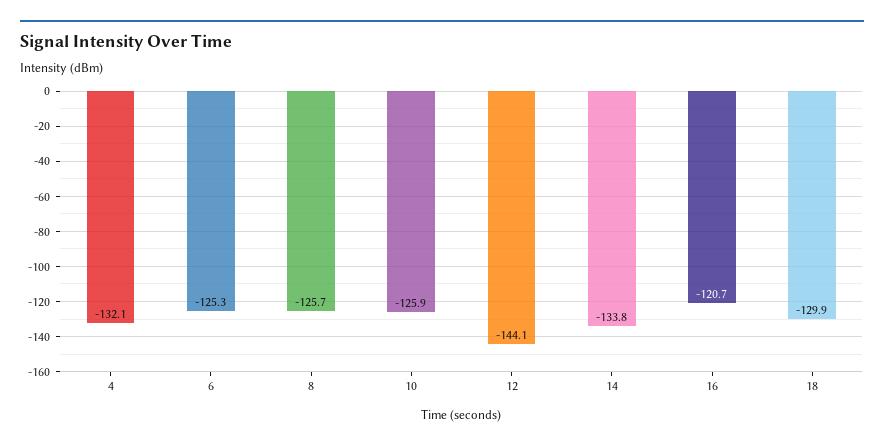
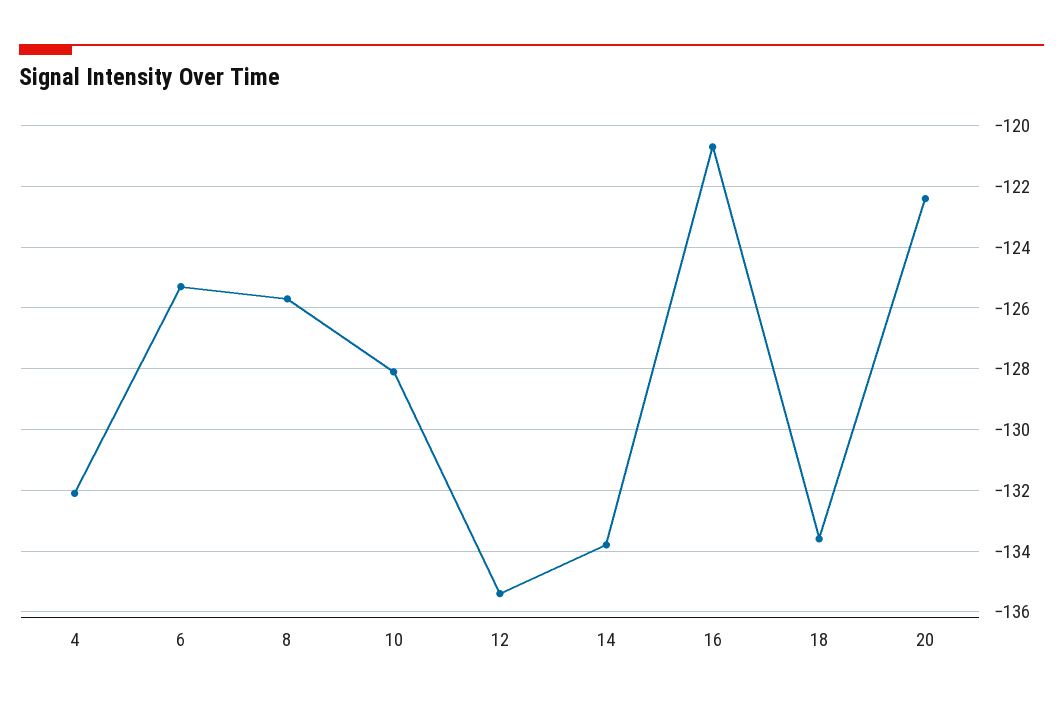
10: -125.9 -> -128
12: -144.1 -> -135.5
18: -129.9 -> -133.5
20: none -> -122.5

